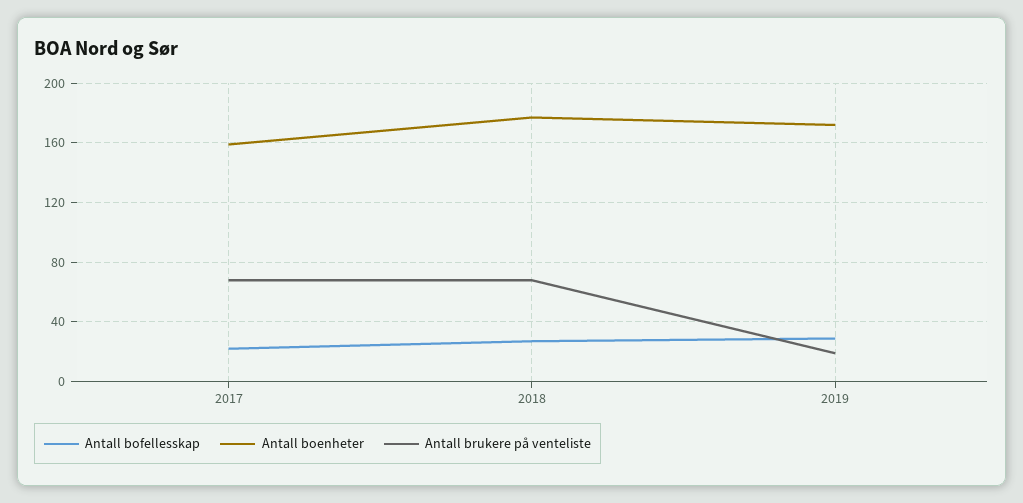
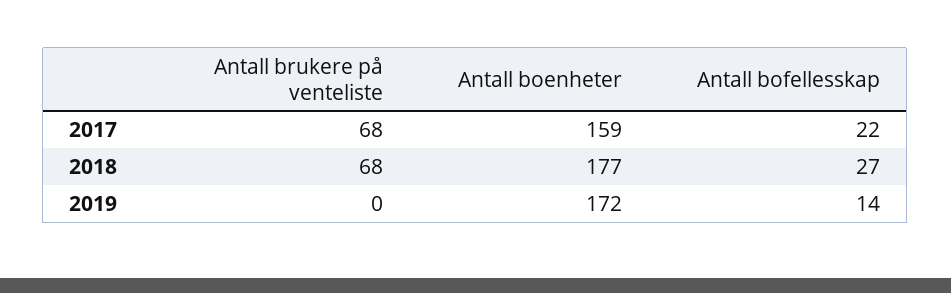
Antall bofellesskap, 2019: 30 -> 14
Antall brukere på venteliste, 2019: 20 -> 0

